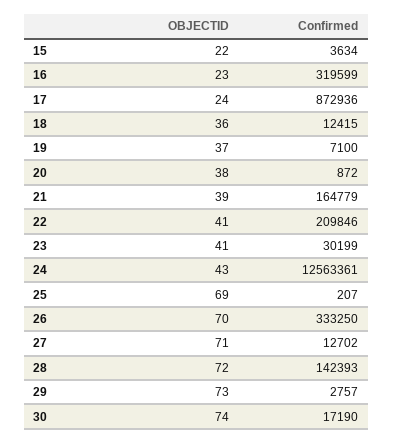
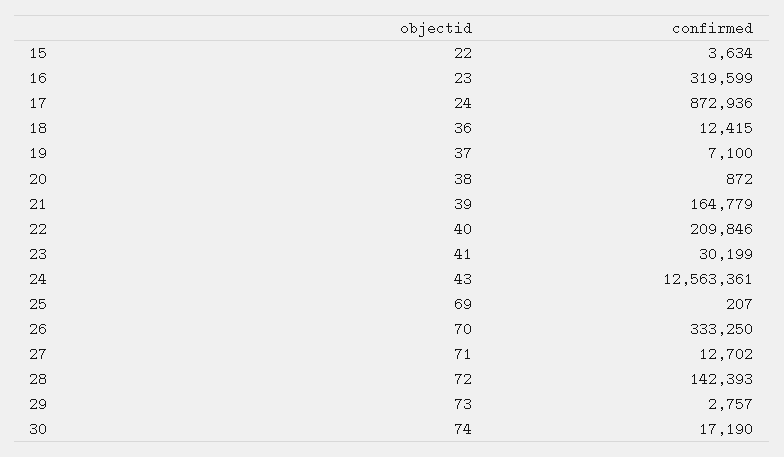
OBJECTID, 22: 41 -> 40

